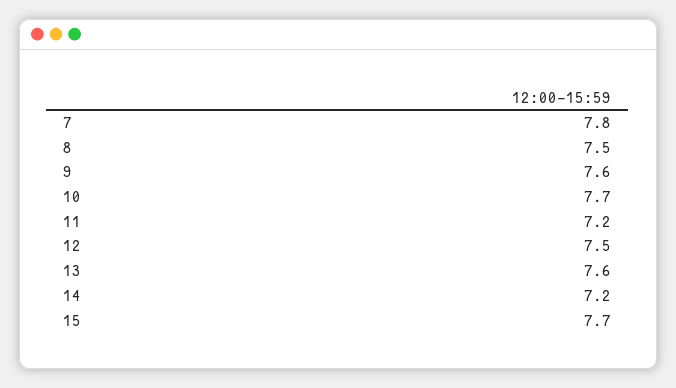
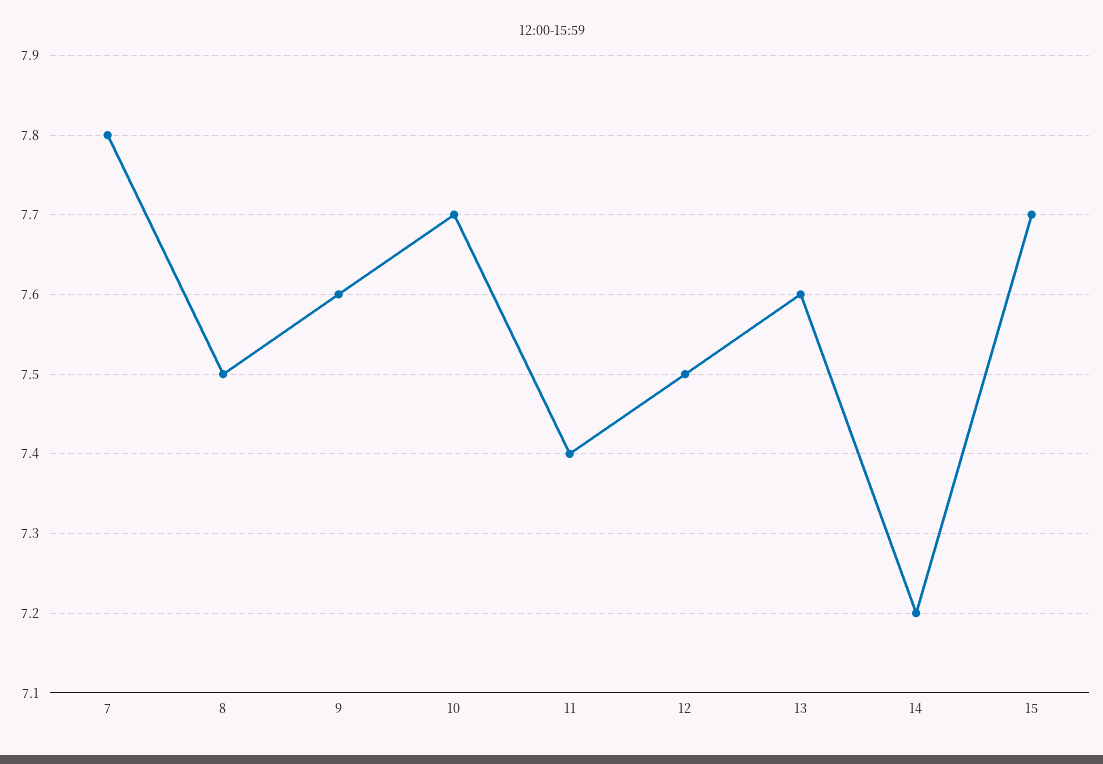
11: 7.2 -> 7.4

